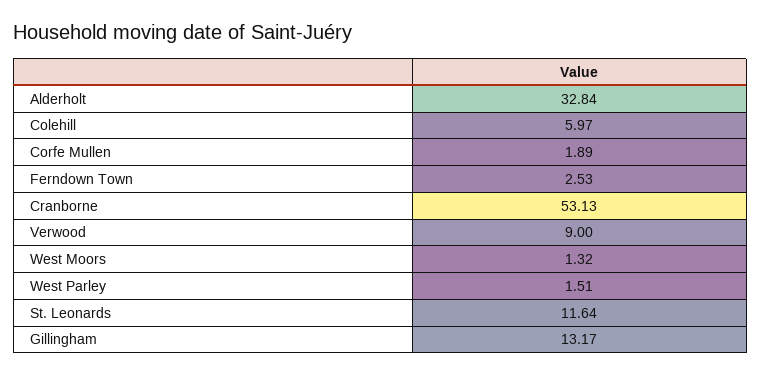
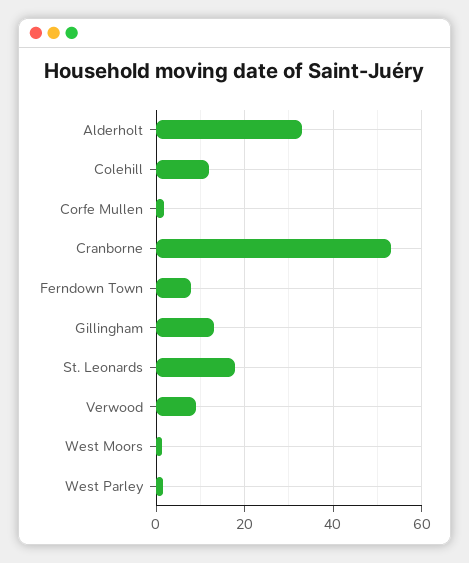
Colehill: 5.97 -> 12
Ferndown Town: 2.53 -> 8
St. Leonards: 11.64 -> 18

